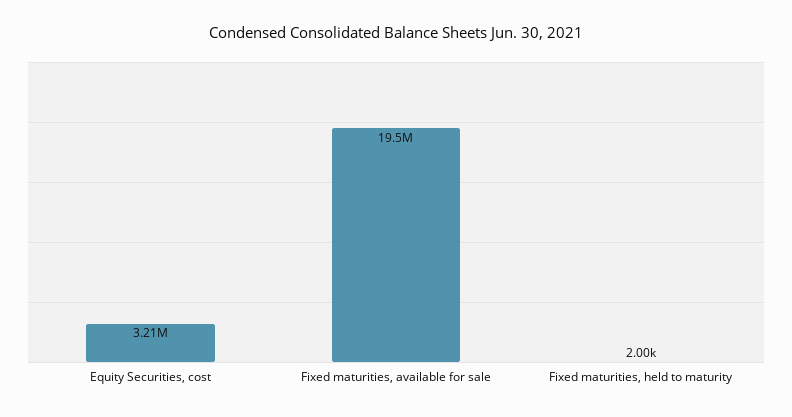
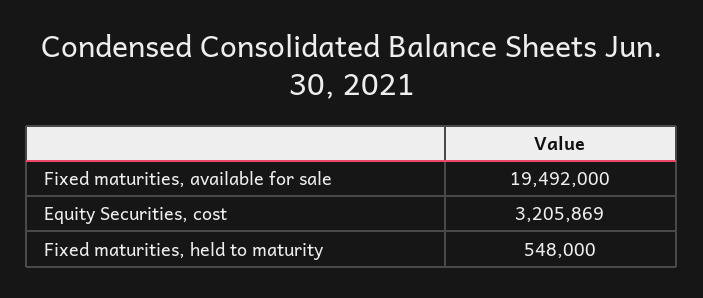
Fixed maturities, held to maturity: 2000 -> 548000

